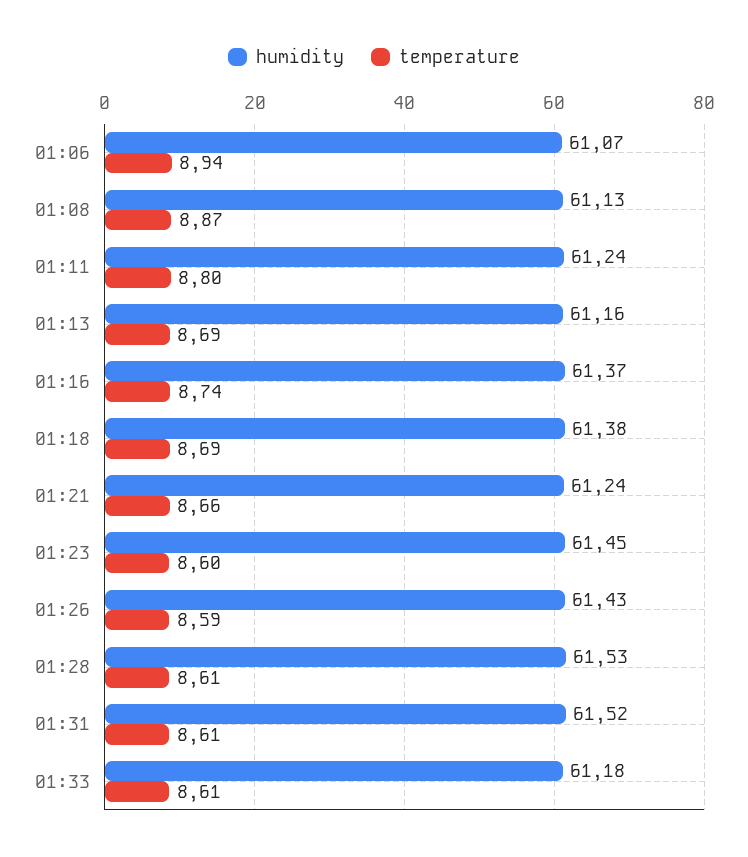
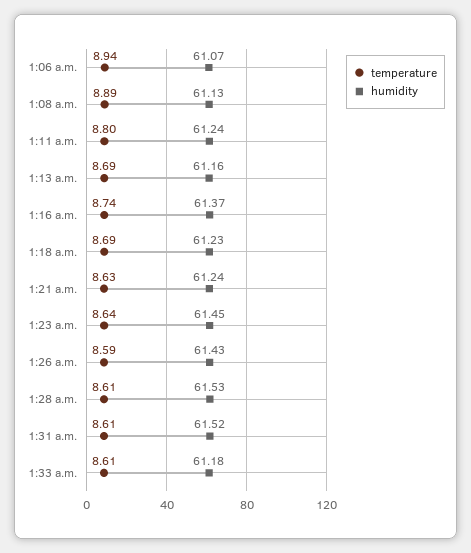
temperature, 01:08: 8.87 -> 8.89
humidity, 01:18: 61.38 -> 61.23
temperature, 01:21: 8.66 -> 8.63
temperature, 01:23: 8.6 -> 8.64

